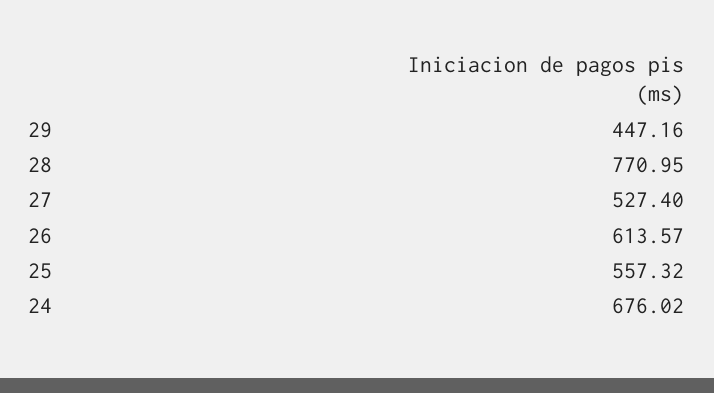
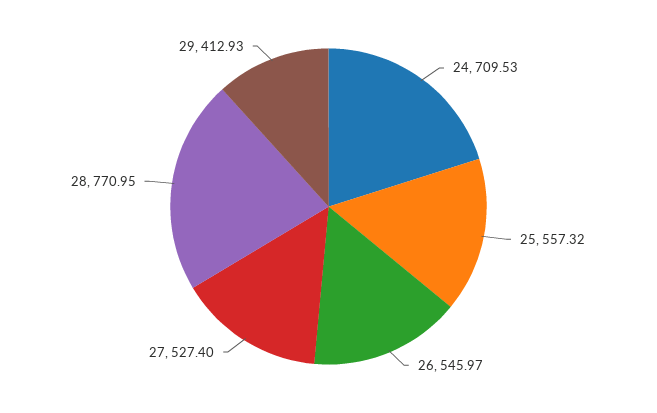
29: 447.16 -> 412.93
26: 613.57 -> 545.97
24: 676.02 -> 709.53

